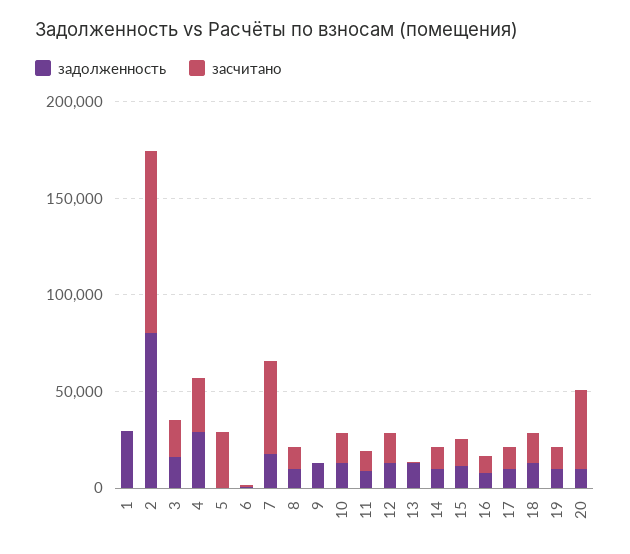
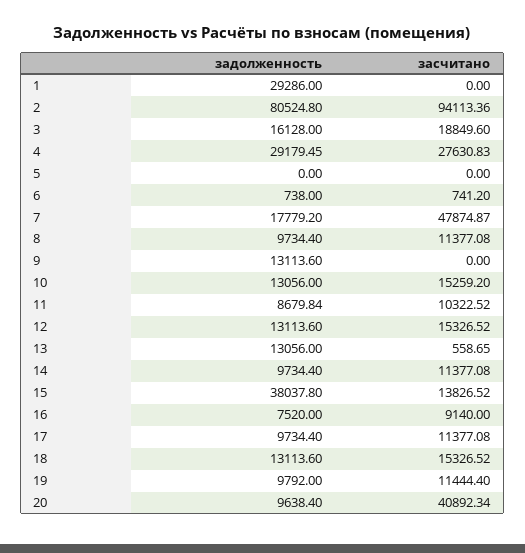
засчитано, 5: 30000 -> 0
задолженность, 15: 10000 -> 38037.8

